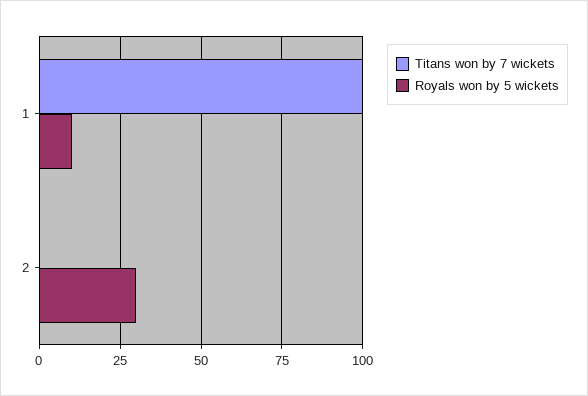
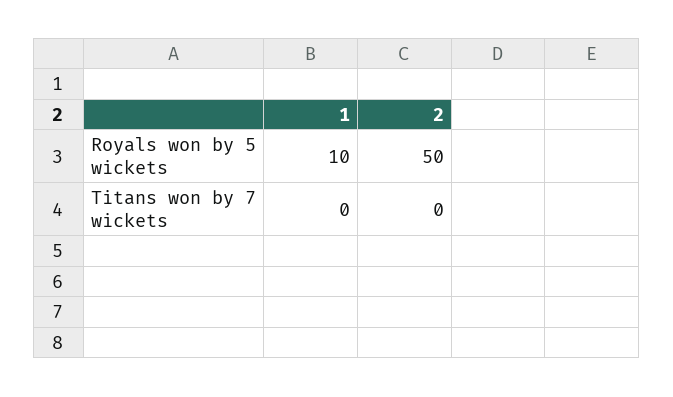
Titans won by 7 wickets, 1: 100 -> 0
Royals won by 5 wickets, 2: 30 -> 50

